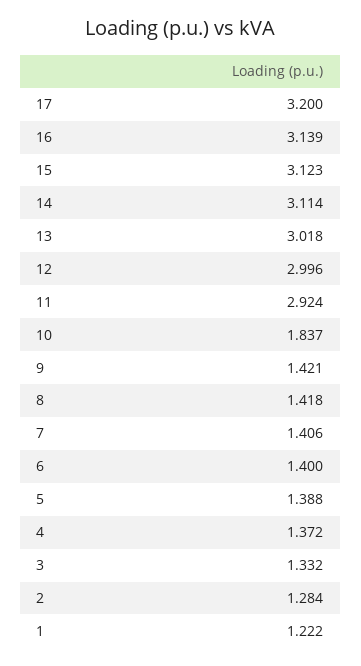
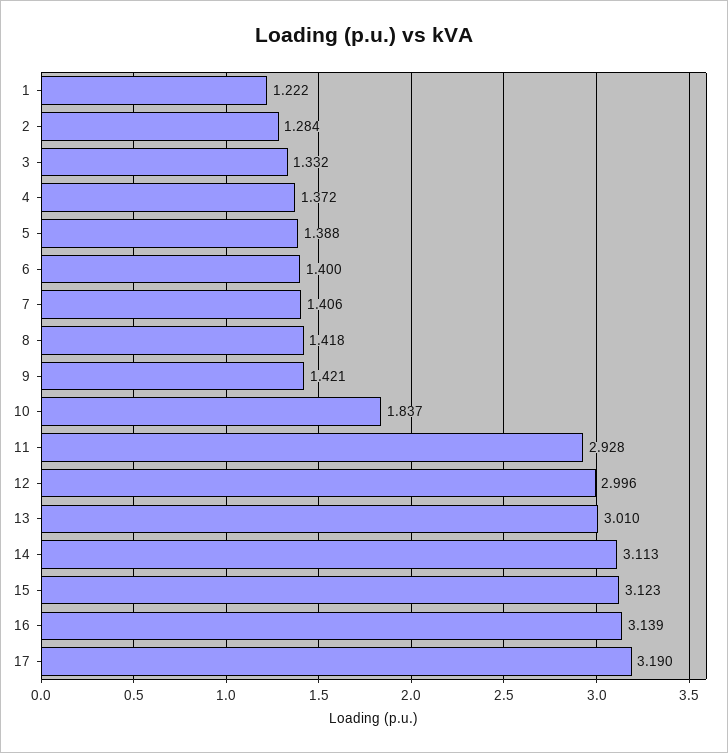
17: 3.2 -> 3.19
14: 3.114 -> 3.113
13: 3.018 -> 3.01
11: 2.924 -> 2.928

